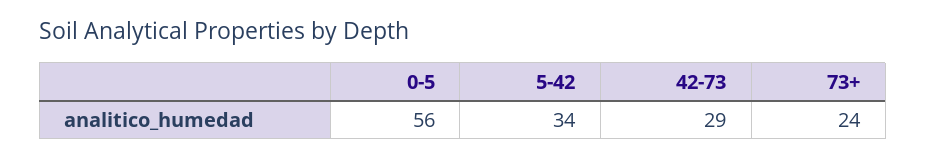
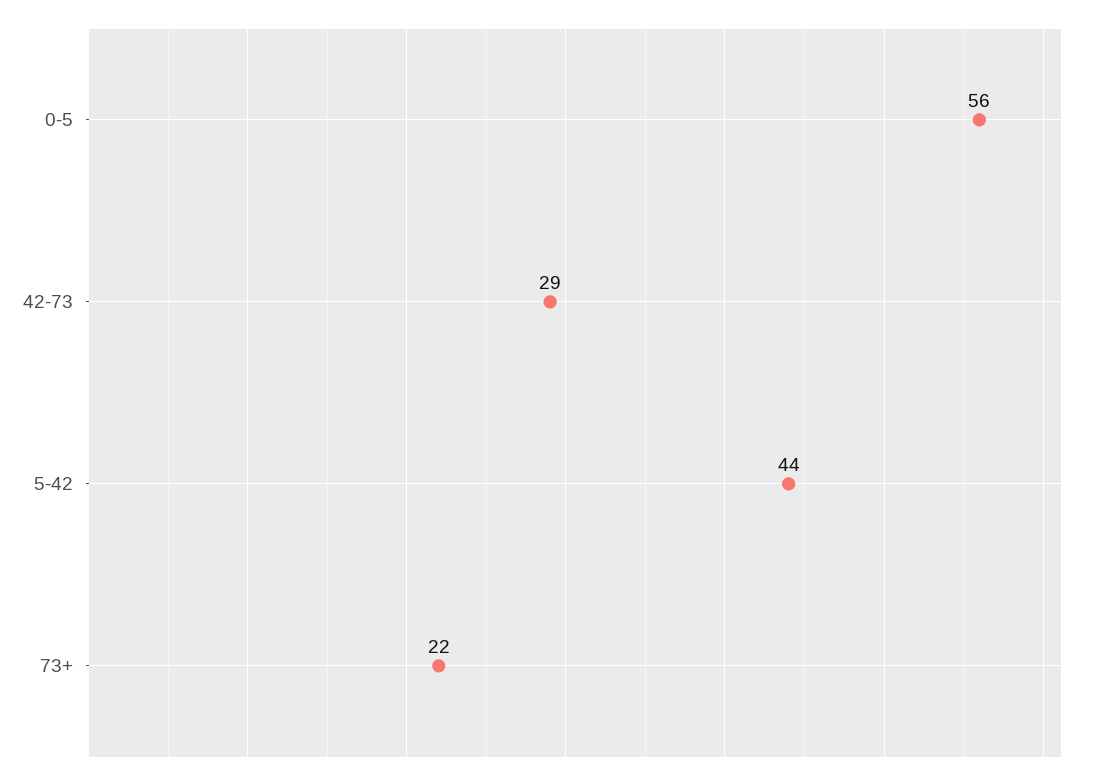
5-42: 34 -> 44
73+: 24 -> 22

